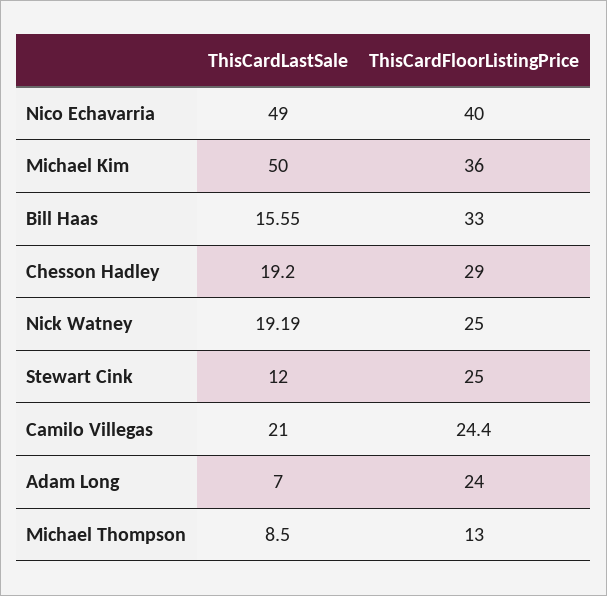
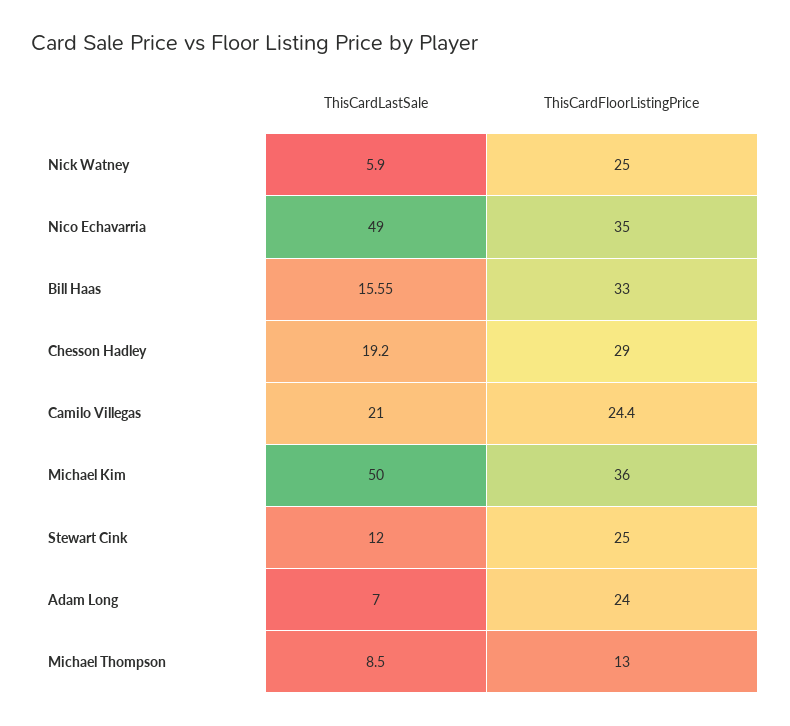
ThisCardFloorListingPrice, Nico Echavarria: 40 -> 35
ThisCardLastSale, Nick Watney: 19.19 -> 5.9

